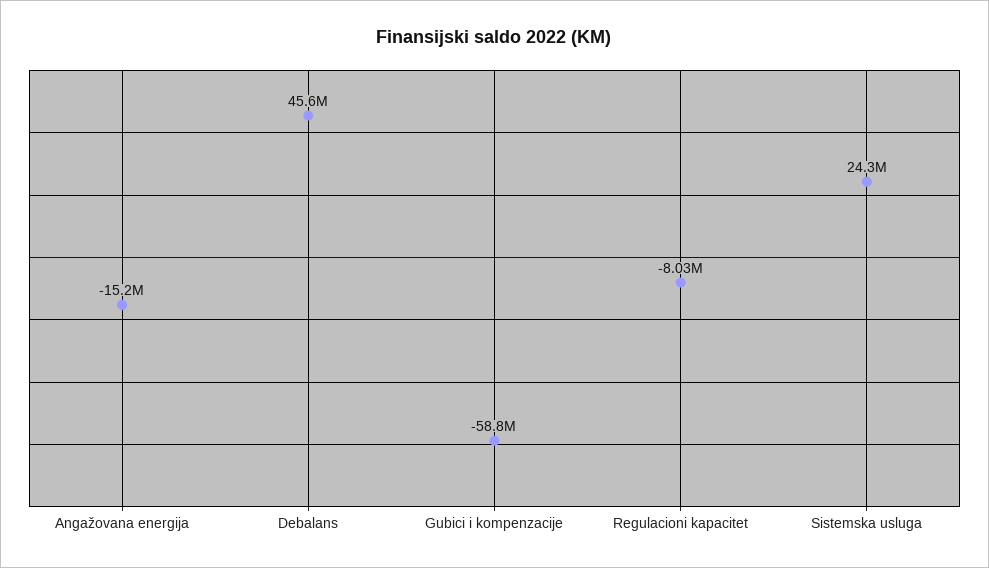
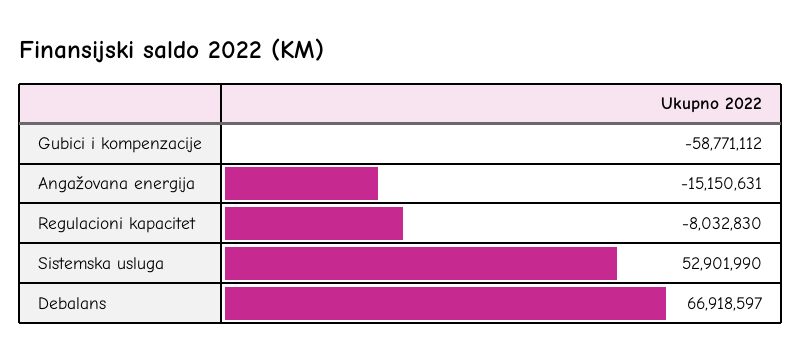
Debalans: 45600000 -> 66918597
Sistemska usluga: 24300000 -> 52901990

